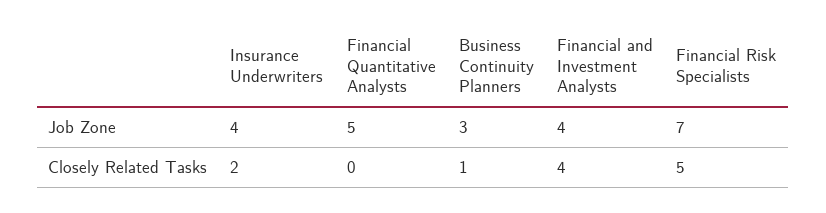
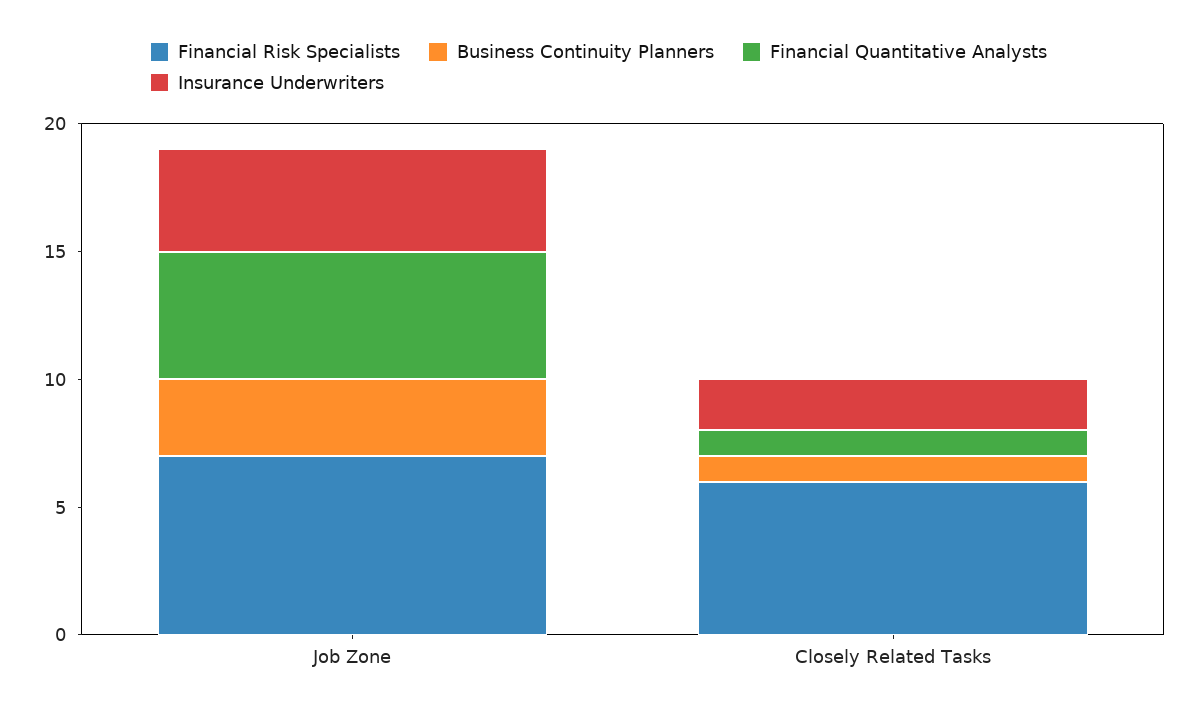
Financial and Investment Analysts, Job Zone: 4 -> none
Financial Quantitative Analysts, Closely Related Tasks: 0 -> 1
Financial and Investment Analysts, Closely Related Tasks: 4 -> none
Financial Risk Specialists, Closely Related Tasks: 5 -> 6

